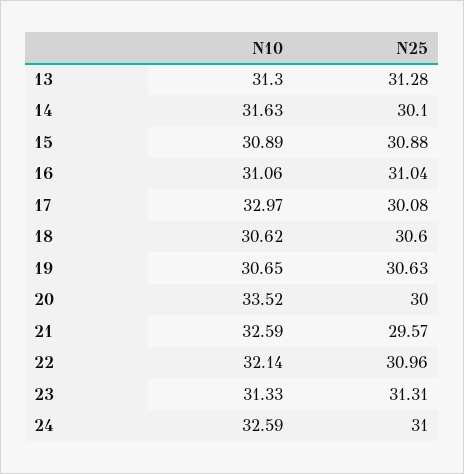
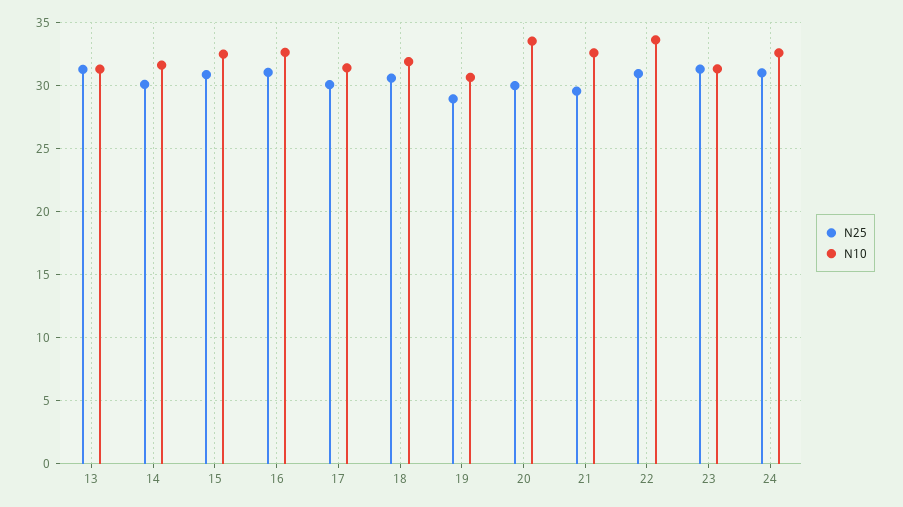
N10, 15: 30.89 -> 32.5
N10, 16: 31.06 -> 32.5
N10, 17: 32.97 -> 31.5
N10, 18: 30.62 -> 32
N25, 19: 30.63 -> 29
N10, 22: 32.14 -> 33.5

